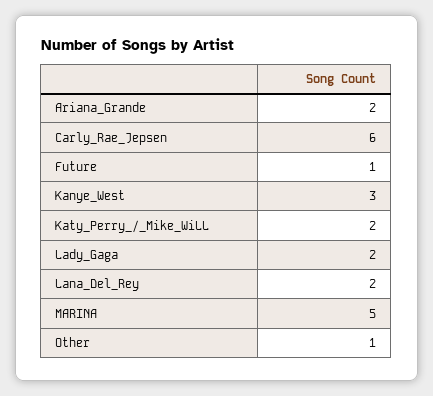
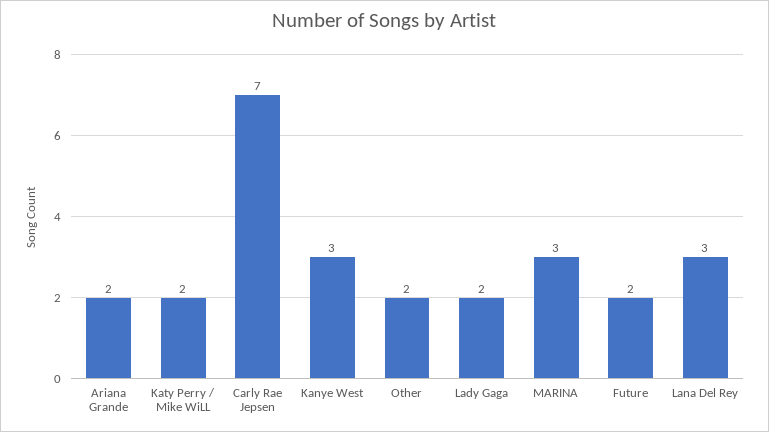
Carly_Rae_Jepsen: 6 -> 7
Future: 1 -> 2
Lana_Del_Rey: 2 -> 3
MARINA: 5 -> 3
Other: 1 -> 2

